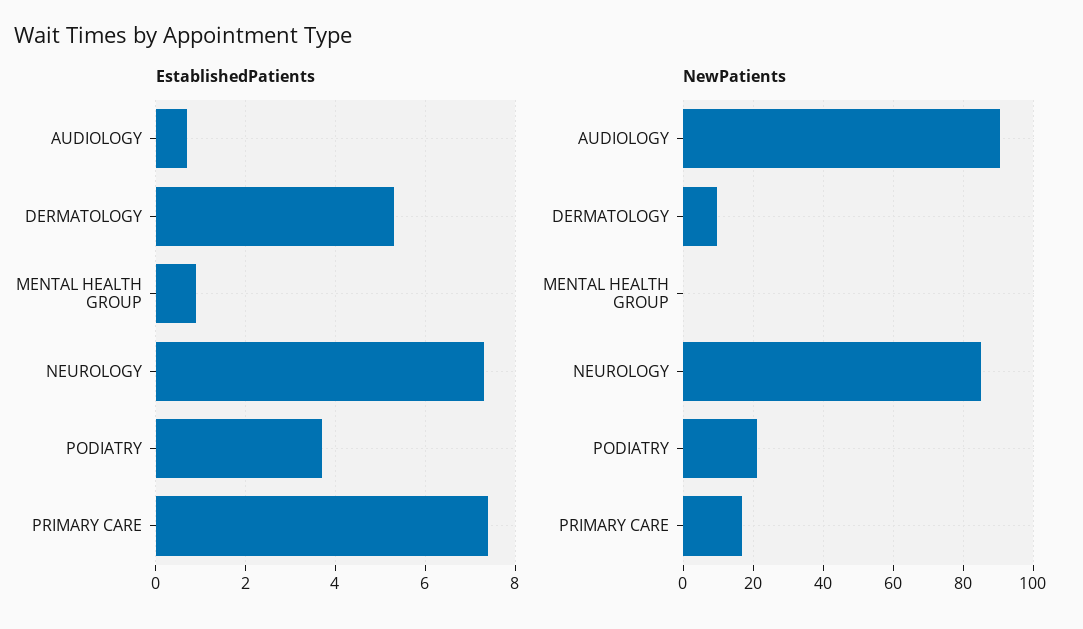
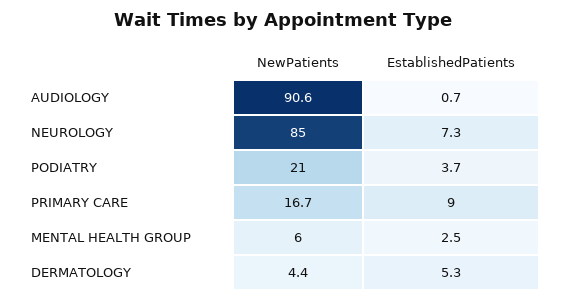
EstablishedPatients, MENTAL HEALTH GROUP: 1 -> 2.5
EstablishedPatients, PRIMARY CARE: 7.5 -> 9
NewPatients, DERMATOLOGY: 10 -> 4.4
NewPatients, MENTAL HEALTH GROUP: 0 -> 6

